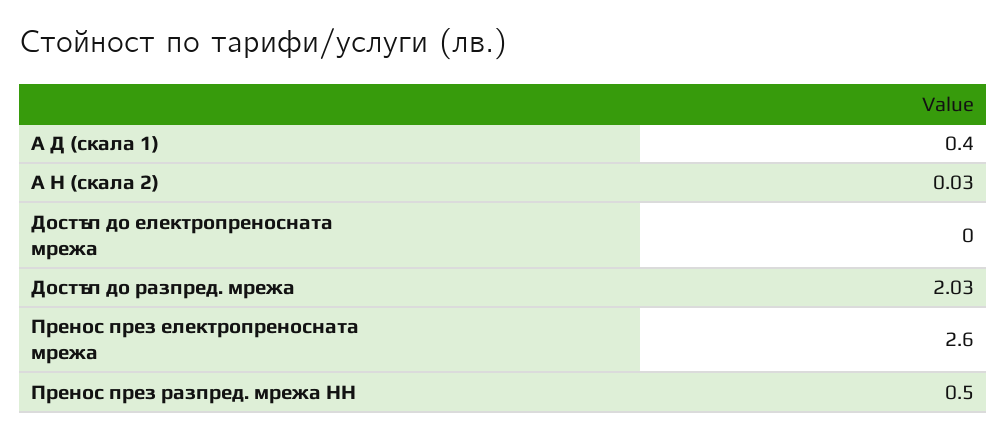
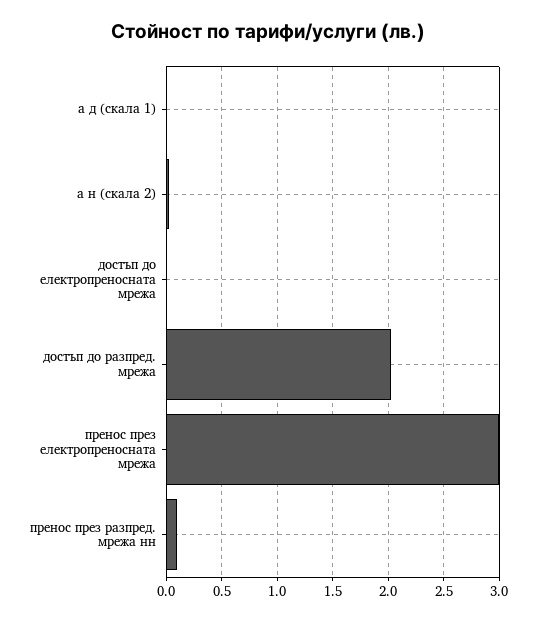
А Д (скала 1): 0.4 -> 0
Пренос през електропреносната мрежа: 2.6 -> 3
Пренос през разпред. мрежа НН: 0.5 -> 0.1

